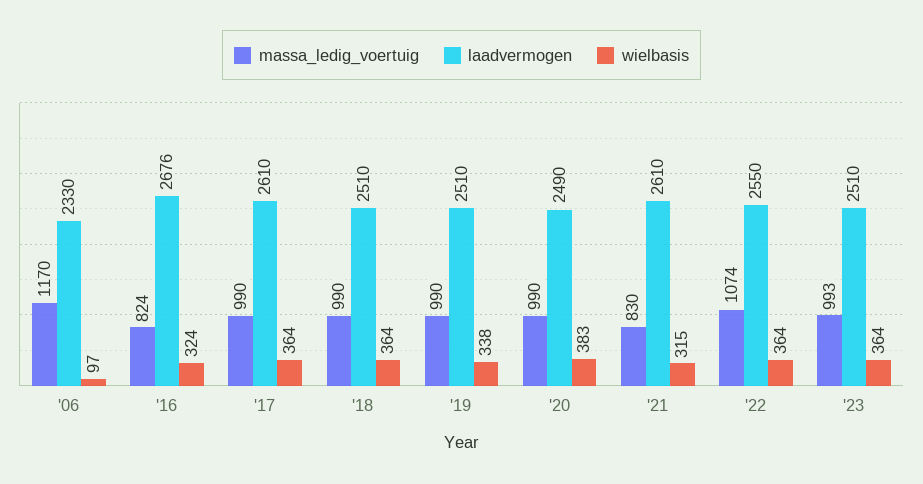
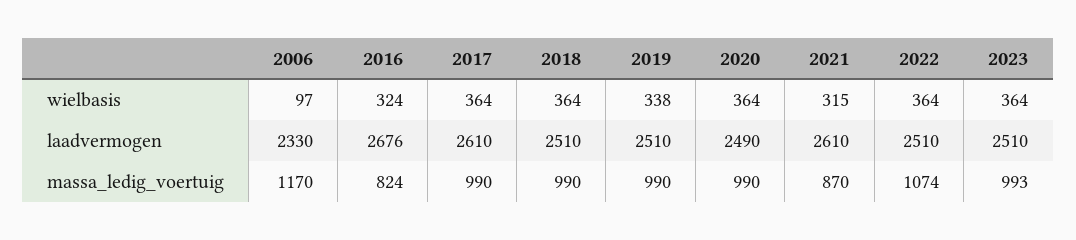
wielbasis, '20: 383 -> 364
massa_ledig_voertuig, '21: 830 -> 870
laadvermogen, '22: 2550 -> 2510

